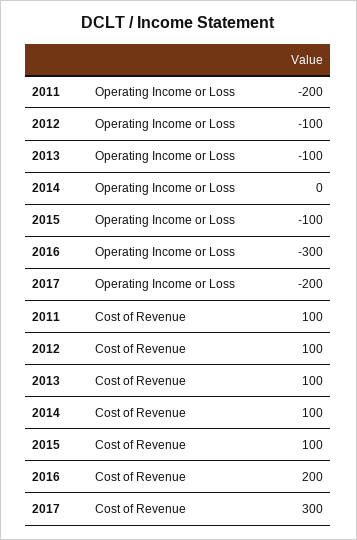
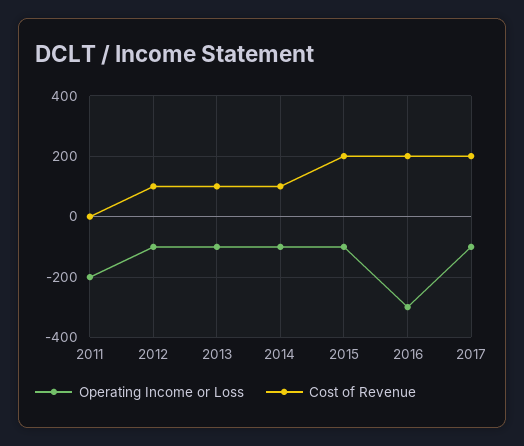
Operating Income or Loss, 2014: 0 -> -100
Operating Income or Loss, 2017: -200 -> -100
Cost of Revenue, 2011: 100 -> 0
Cost of Revenue, 2015: 100 -> 200
Cost of Revenue, 2017: 300 -> 200

